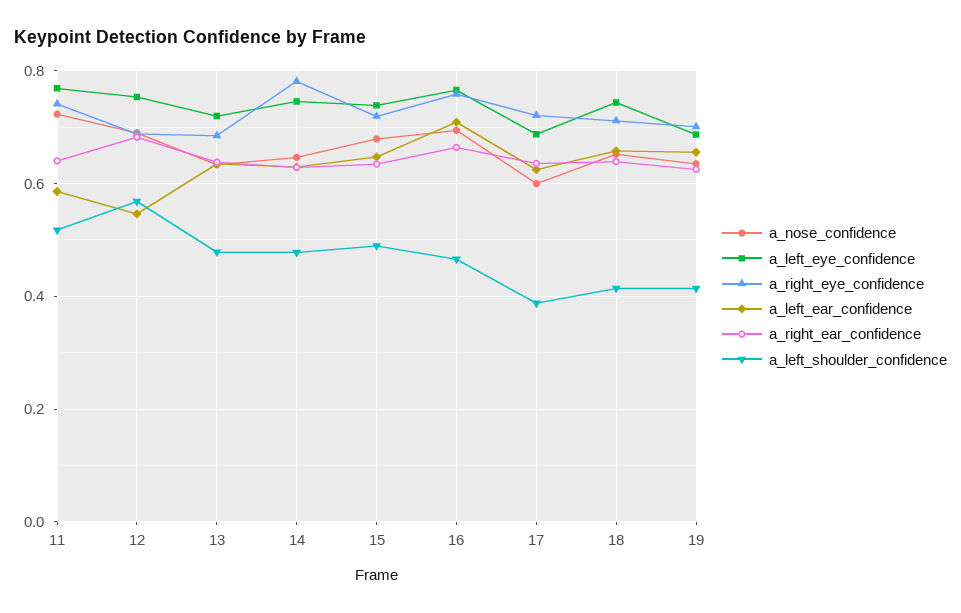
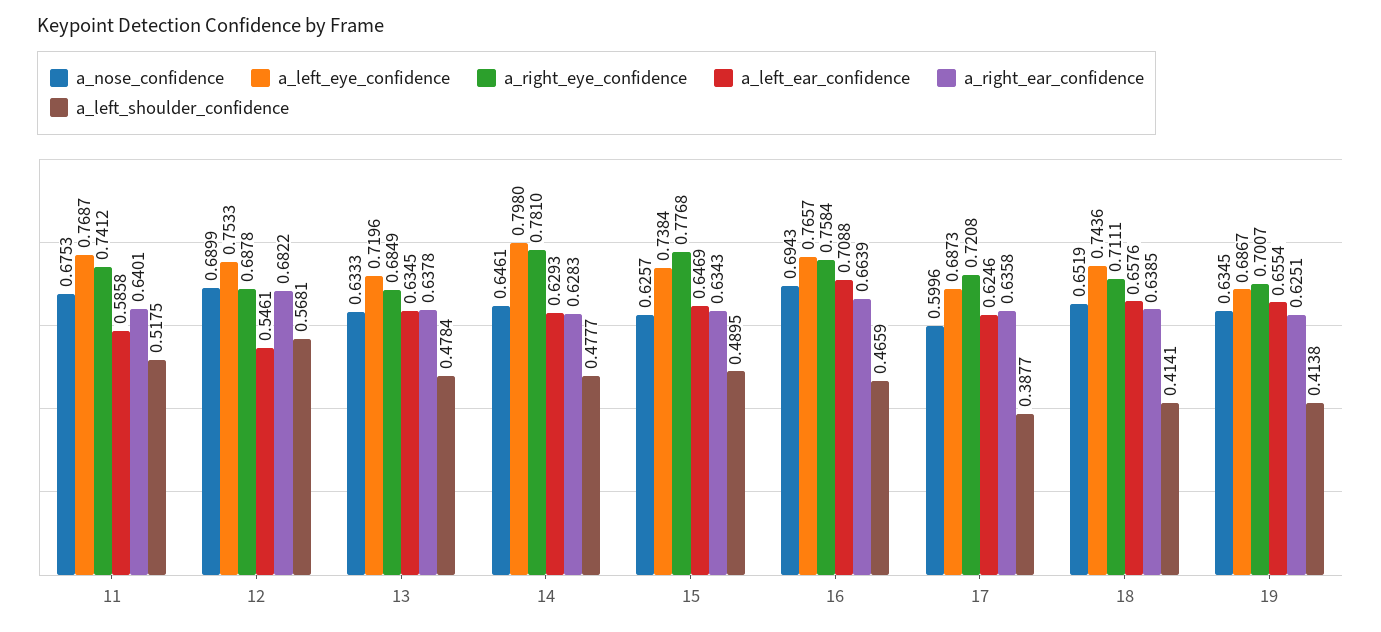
a_nose_confidence, 11: 0.72 -> 0.6753
a_left_eye_confidence, 14: 0.74 -> 0.798
a_nose_confidence, 15: 0.68 -> 0.6257
a_right_eye_confidence, 15: 0.72 -> 0.7768

